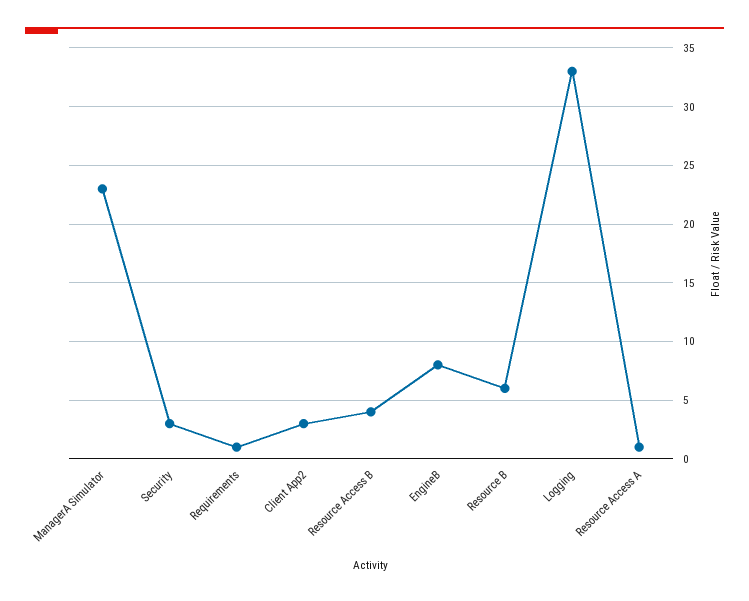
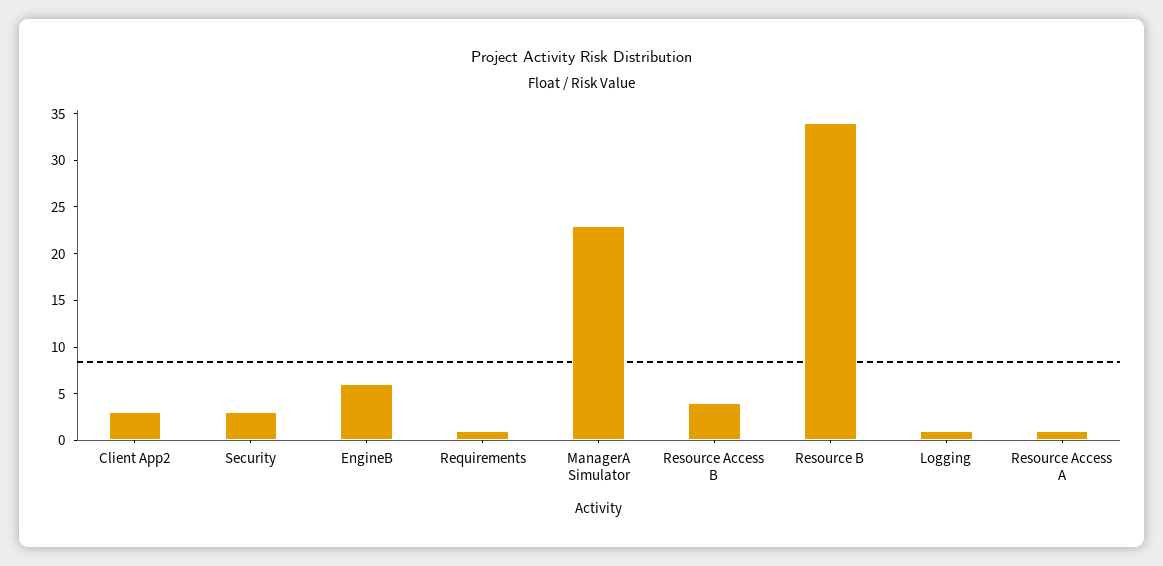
EngineB: 8 -> 6
Resource B: 6 -> 34
Logging: 33 -> 1

